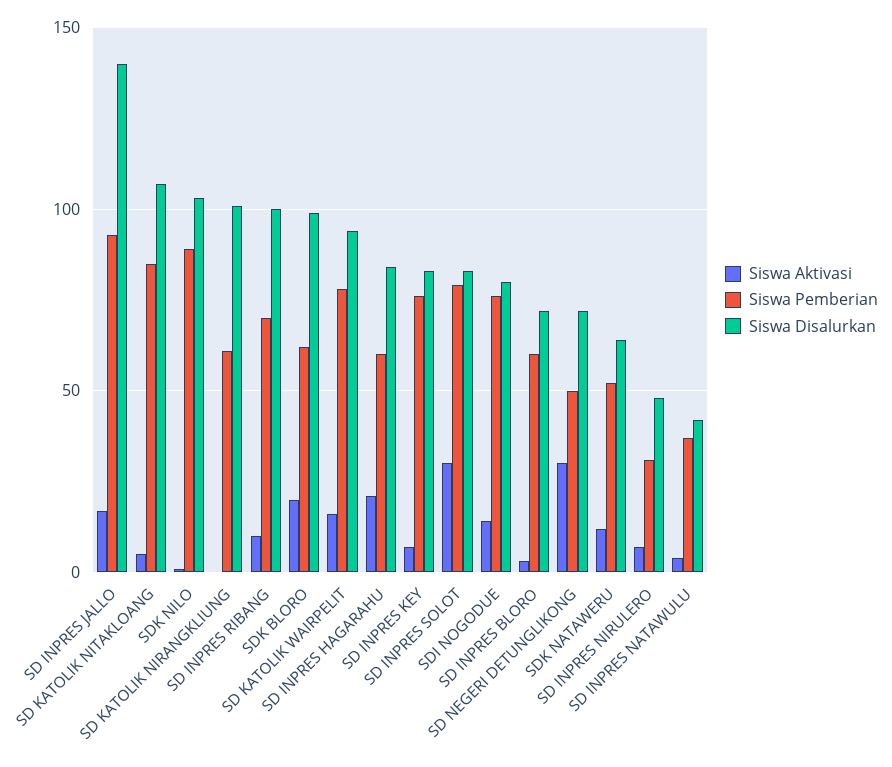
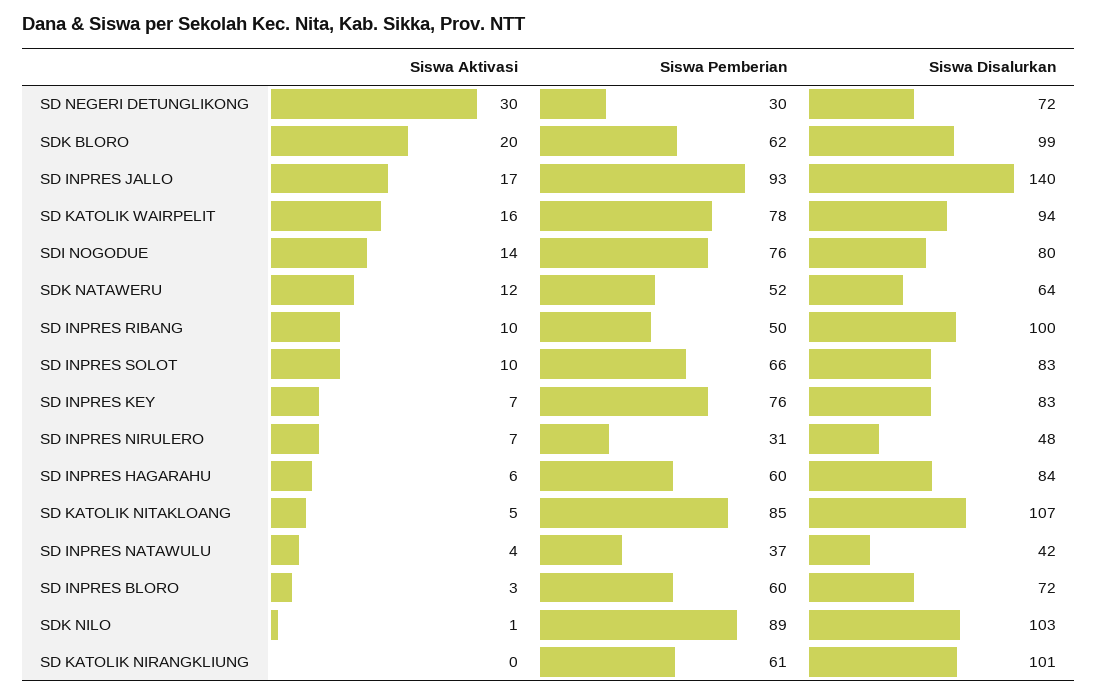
Siswa Pemberian, SD INPRES RIBANG: 70 -> 50
Siswa Aktivasi, SD INPRES HAGARAHU: 20 -> 6
Siswa Aktivasi, SD INPRES SOLOT: 30 -> 10
Siswa Pemberian, SD INPRES SOLOT: 80 -> 66
Siswa Pemberian, SD NEGERI DETUNGLIKONG: 50 -> 30

